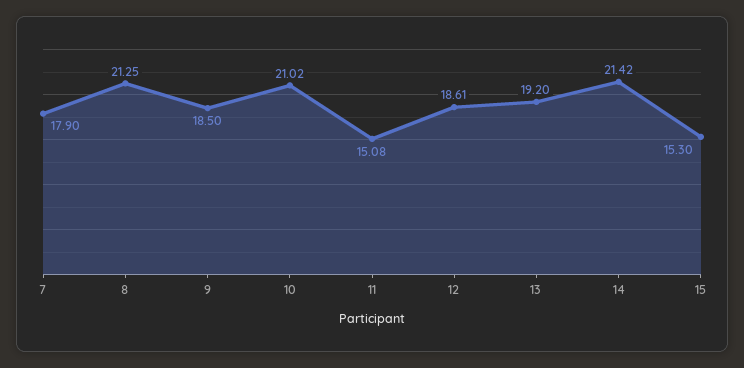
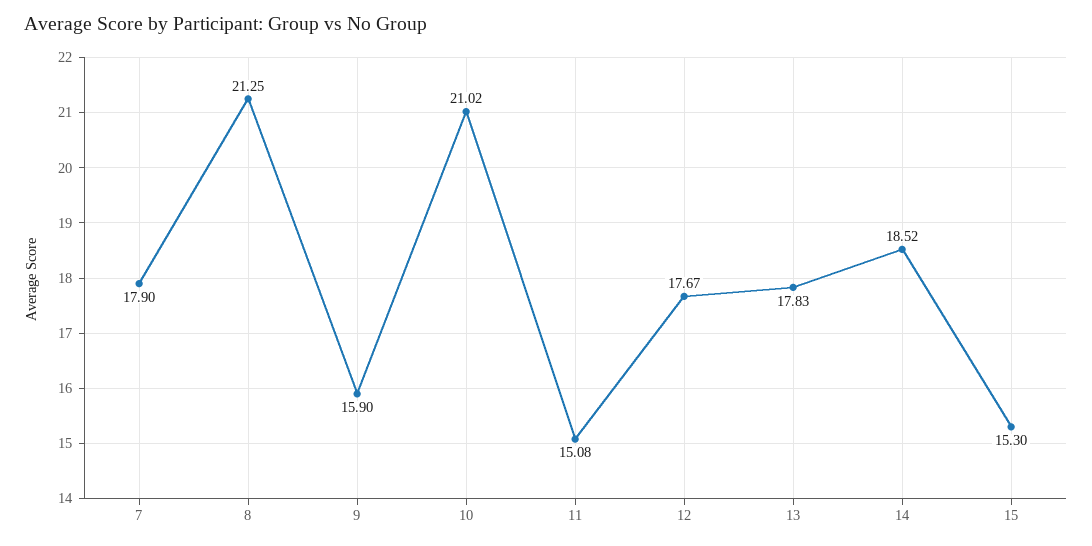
9: 18.5 -> 15.9
12: 18.61 -> 17.67
13: 19.2 -> 17.83
14: 21.42 -> 18.52

